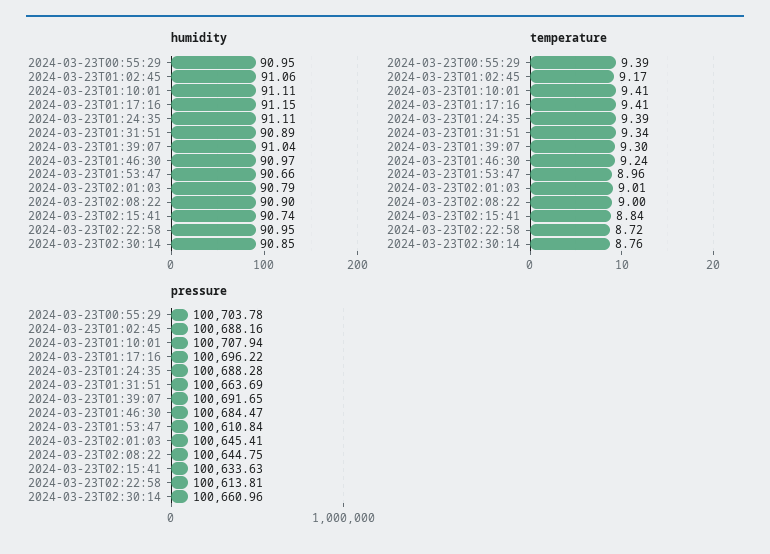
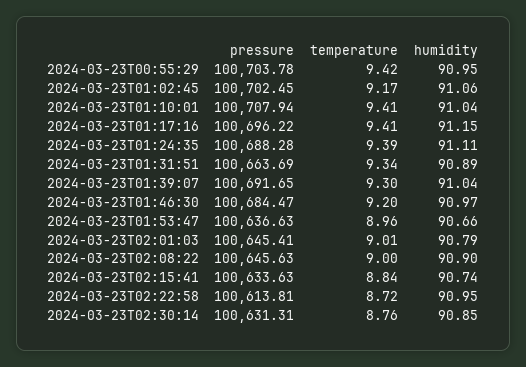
humidity, 2024-03-23T01:10:01: 91.11 -> 91.04
temperature, 2024-03-23T00:55:29: 9.39 -> 9.42
temperature, 2024-03-23T01:46:30: 9.24 -> 9.2
pressure, 2024-03-23T01:02:45: 100688.16 -> 100702.45
pressure, 2024-03-23T01:53:47: 100610.84 -> 100636.63
pressure, 2024-03-23T02:08:22: 100644.75 -> 100645.63
pressure, 2024-03-23T02:30:14: 100660.96 -> 100631.31

